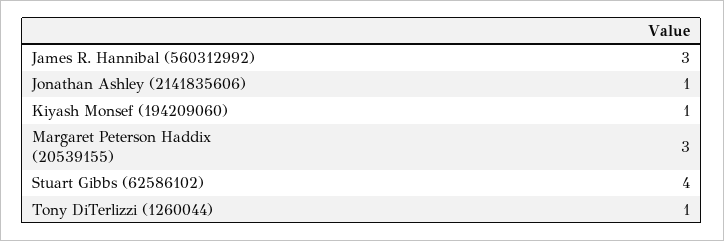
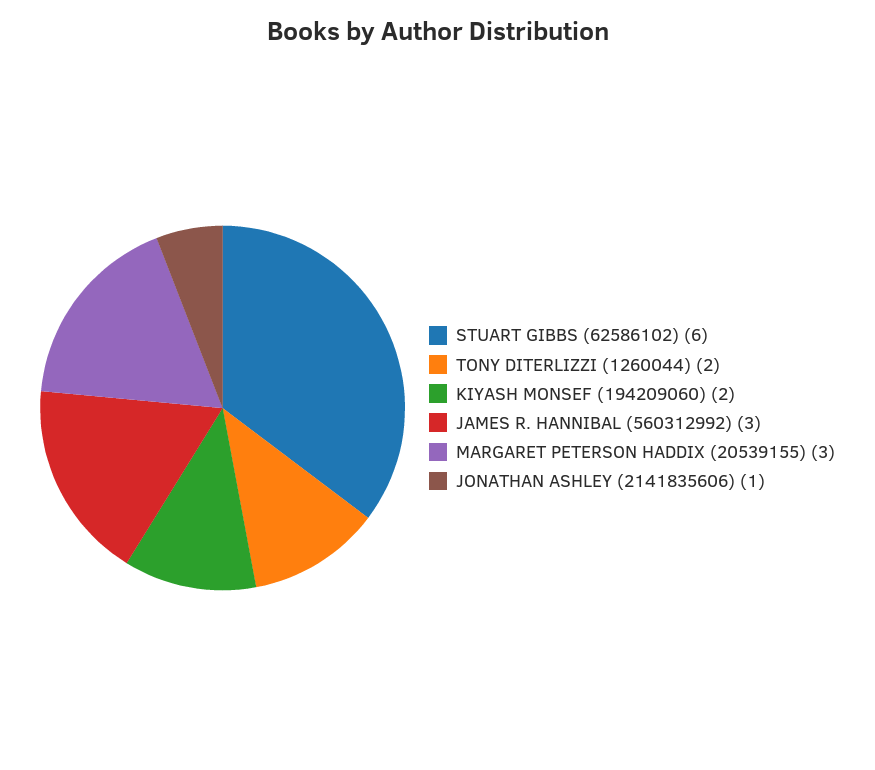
Kiyash Monsef (194209060): 1 -> 2
Stuart Gibbs (62586102): 4 -> 6
Tony DiTerlizzi (1260044): 1 -> 2

